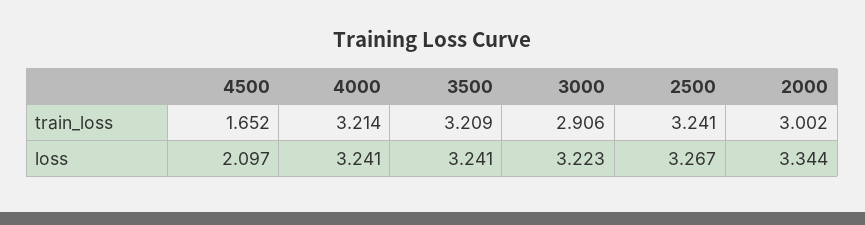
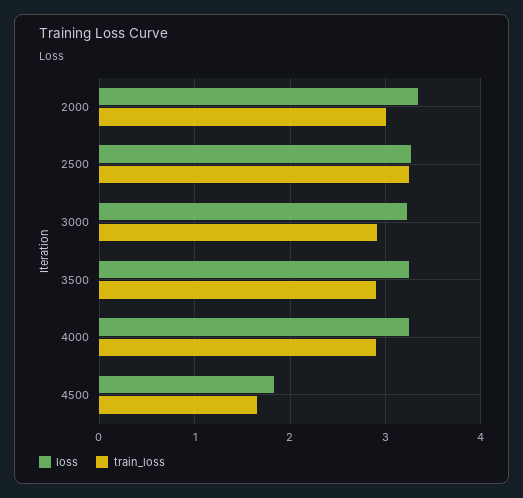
train_loss, 4000: 3.214 -> 2.9
train_loss, 3500: 3.209 -> 2.9
loss, 4500: 2.097 -> 1.8

